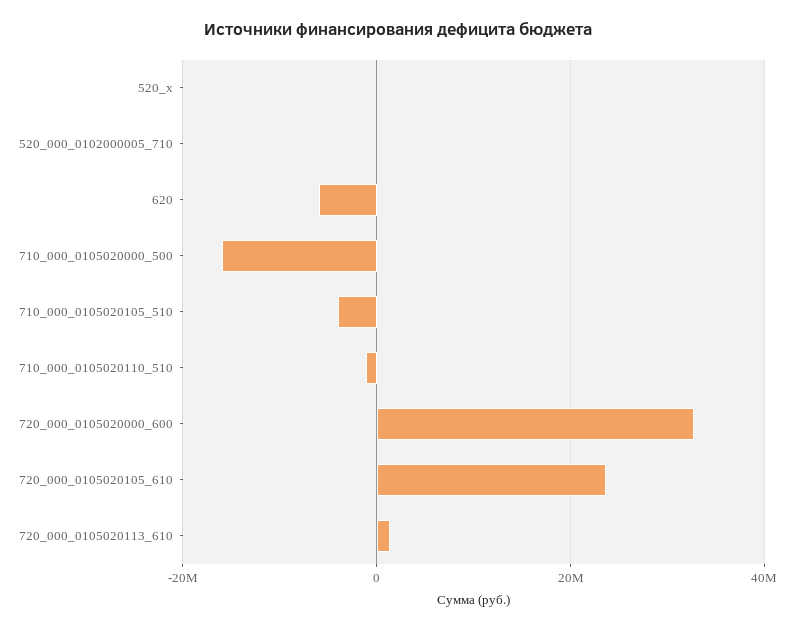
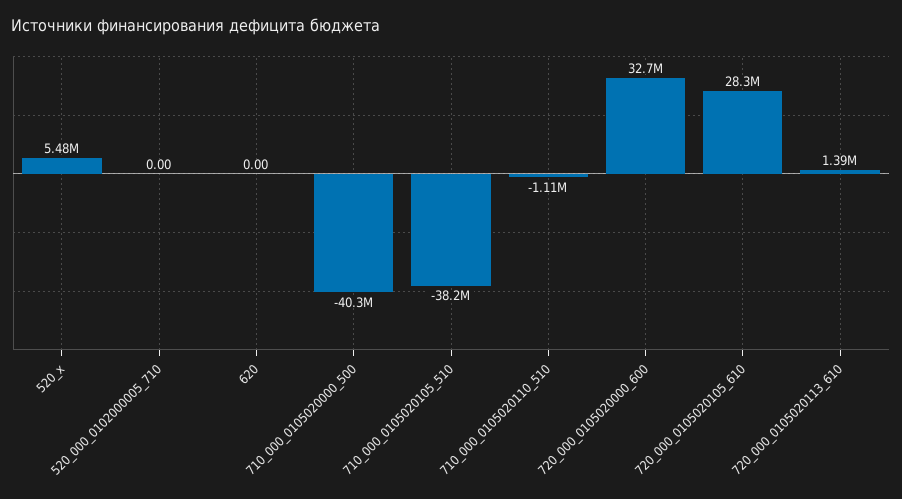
520_x: 0 -> 5480000
620: -6000000 -> 0
710_000_0105020000_500: -16000000 -> -40300000
710_000_0105020105_510: -4000000 -> -38200000
720_000_0105020105_610: 24000000 -> 28300000

